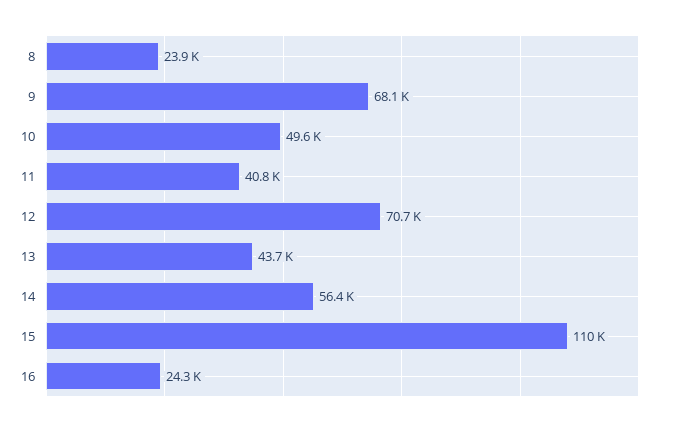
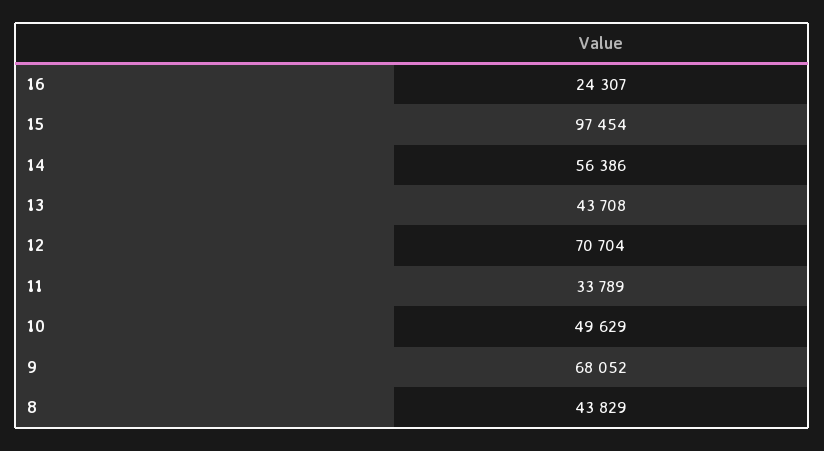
8: 23900 -> 43829
11: 40800 -> 33789
15: 110000 -> 97454

